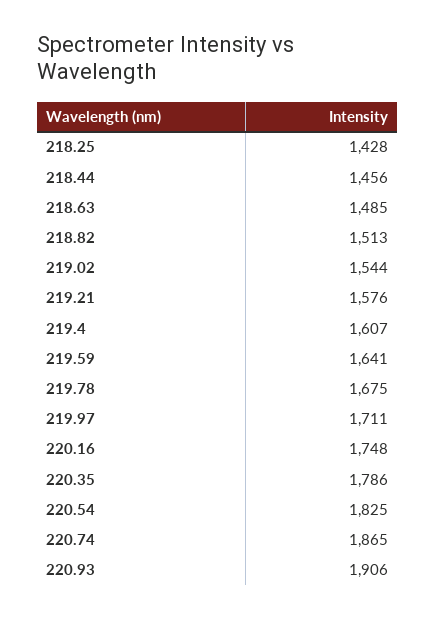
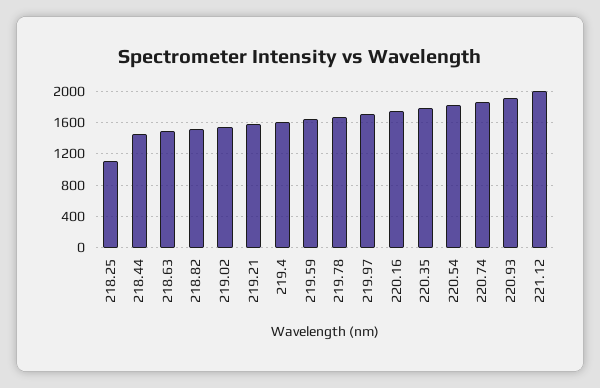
218.25: 1428 -> 1100
221.12: none -> 2000

